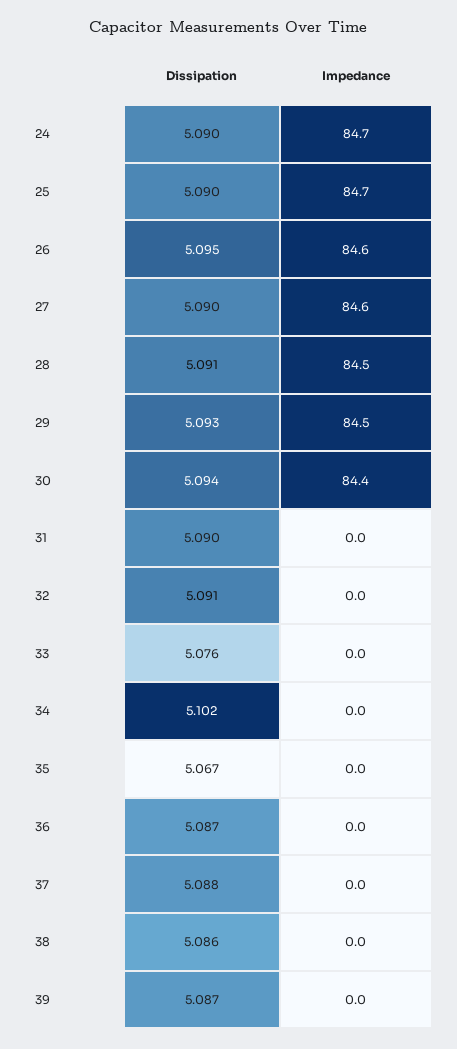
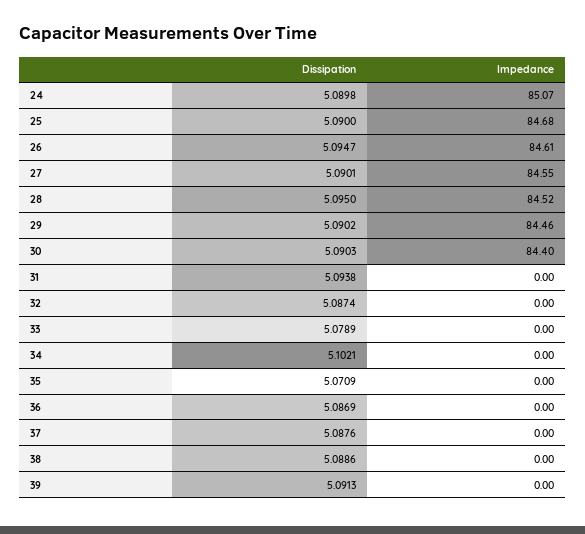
Impedance, 24: 84.7 -> 85.07
Dissipation, 28: 5.091 -> 5.095
Dissipation, 29: 5.093 -> 5.0902
Dissipation, 30: 5.094 -> 5.0903
Dissipation, 31: 5.09 -> 5.0938
Dissipation, 32: 5.091 -> 5.0874
Dissipation, 33: 5.076 -> 5.0789
Dissipation, 35: 5.067 -> 5.0709
Dissipation, 38: 5.086 -> 5.0886
Dissipation, 39: 5.087 -> 5.0913

